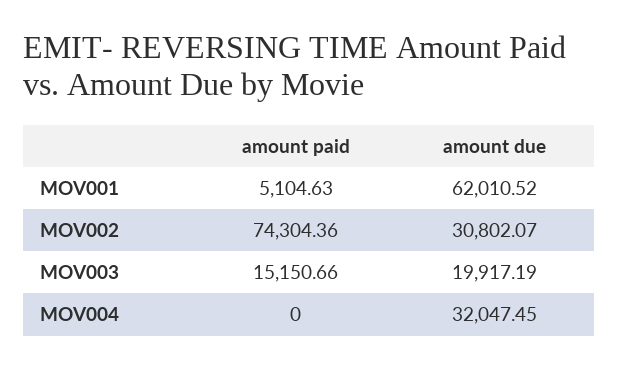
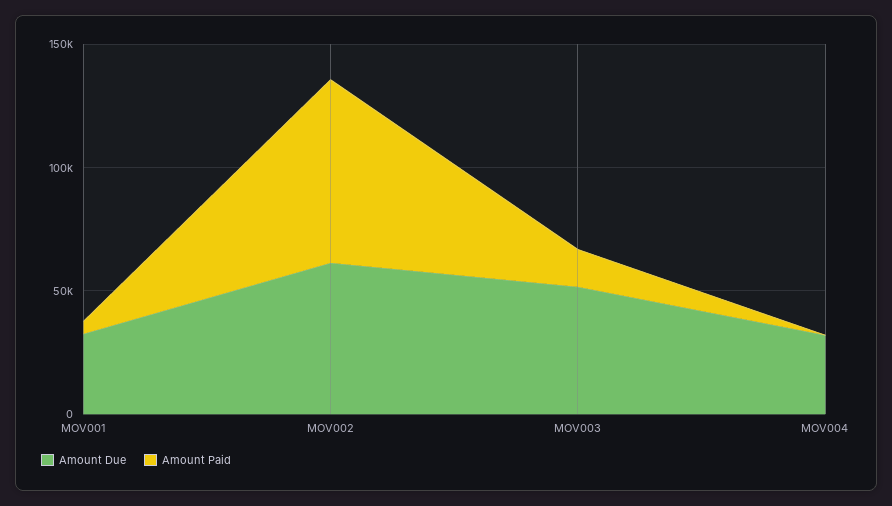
amount due, MOV001: 62010.52 -> 30000
amount due, MOV002: 30802.07 -> 60000
amount due, MOV003: 19917.19 -> 50000

